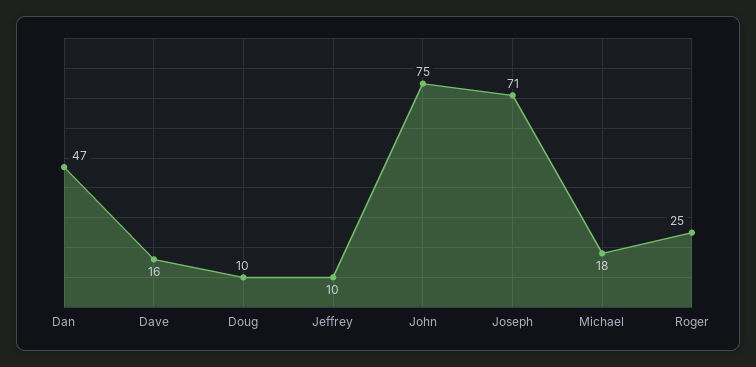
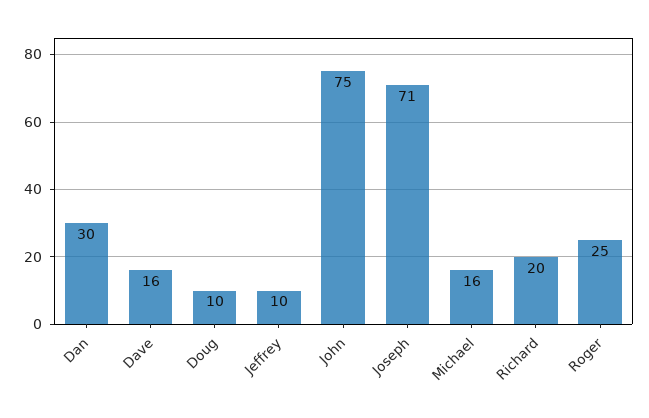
Dan: 47 -> 30
Michael: 18 -> 16
Richard: none -> 20

